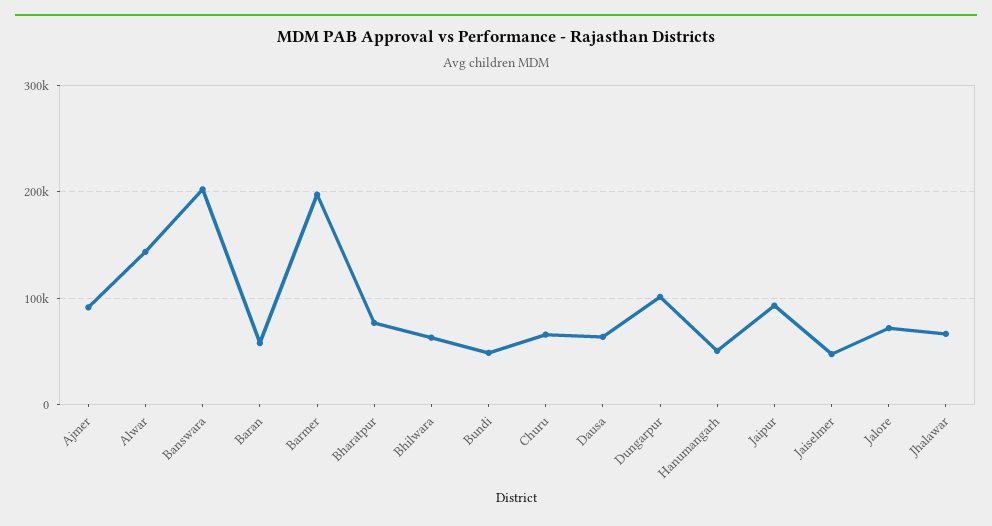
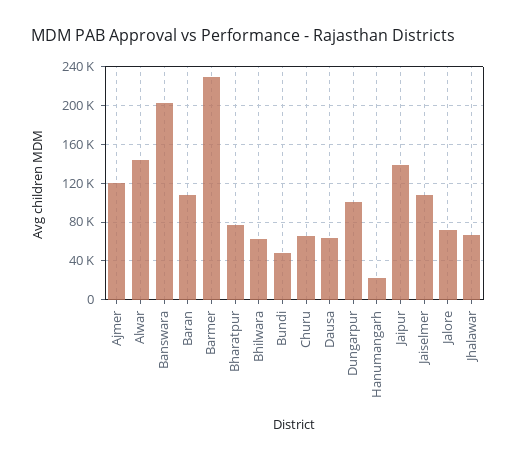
Ajmer: 90000 -> 120000
Baran: 60000 -> 110000
Barmer: 200000 -> 230000
Hanumangarh: 50000 -> 20000
Jaipur: 90000 -> 140000
Jaiselmer: 50000 -> 110000

